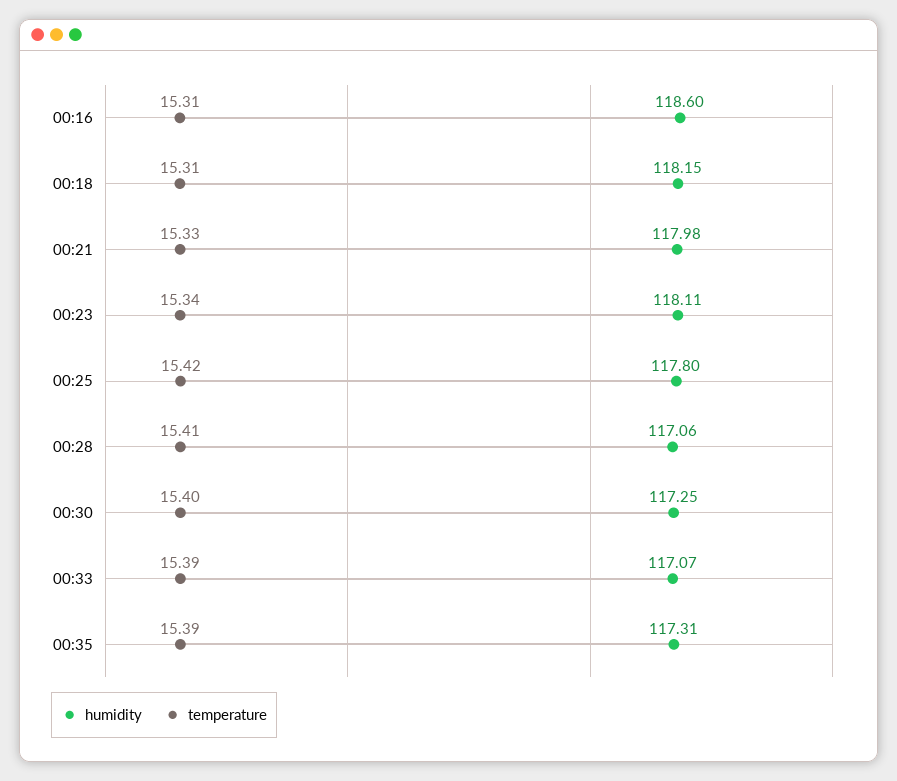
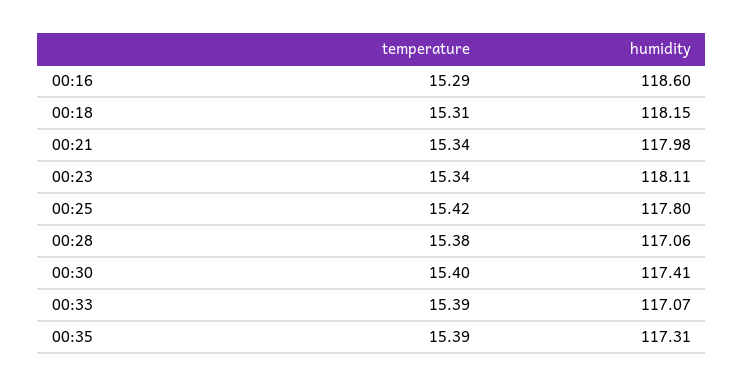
temperature, 00:16: 15.31 -> 15.29
temperature, 00:21: 15.33 -> 15.34
temperature, 00:28: 15.41 -> 15.38
humidity, 00:30: 117.25 -> 117.41

